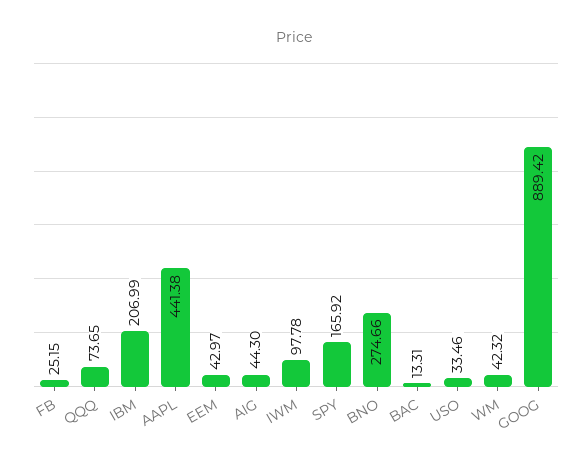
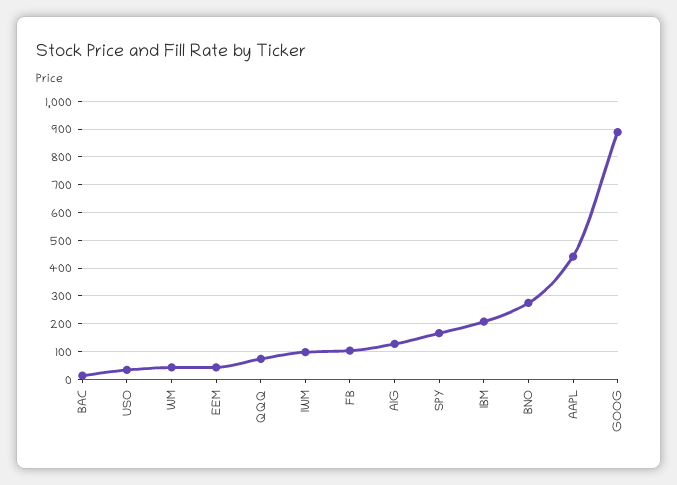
FB: 25.15 -> 100
AIG: 44.3 -> 125

